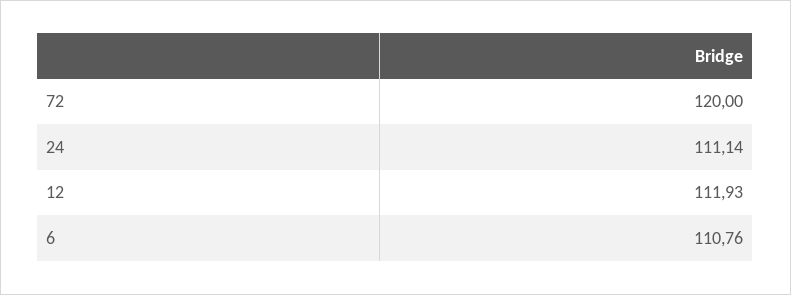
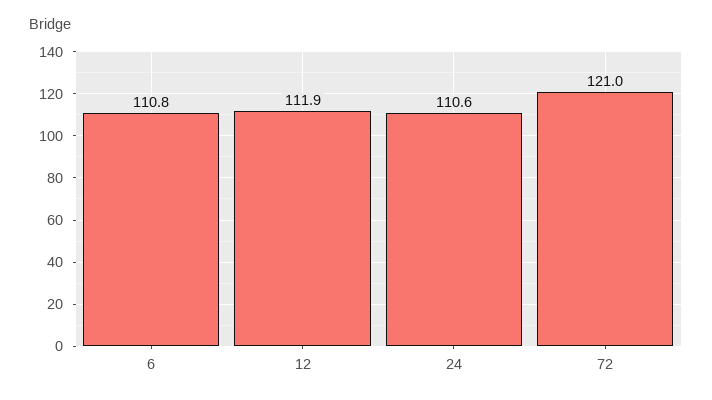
72: 120 -> 121
24: 111.14 -> 110.6

